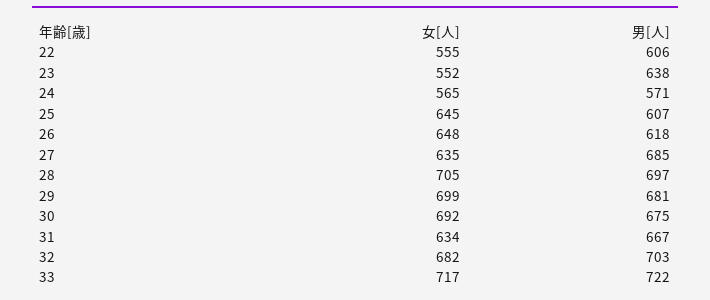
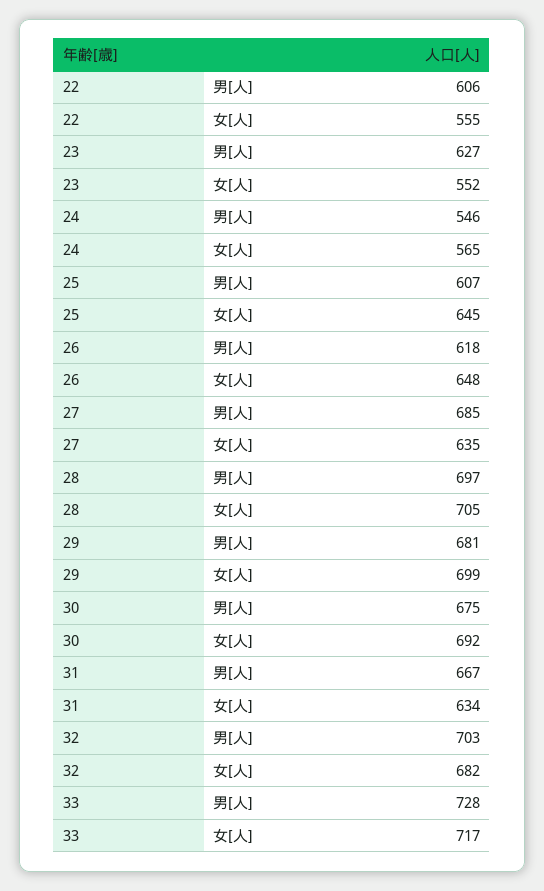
男[人], 23: 638 -> 627
男[人], 24: 571 -> 546
男[人], 33: 722 -> 728

